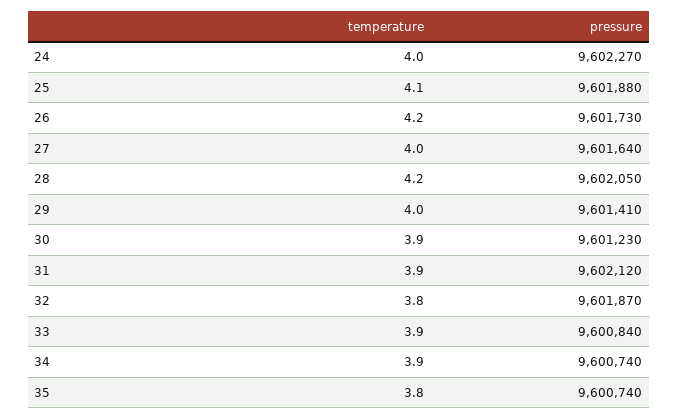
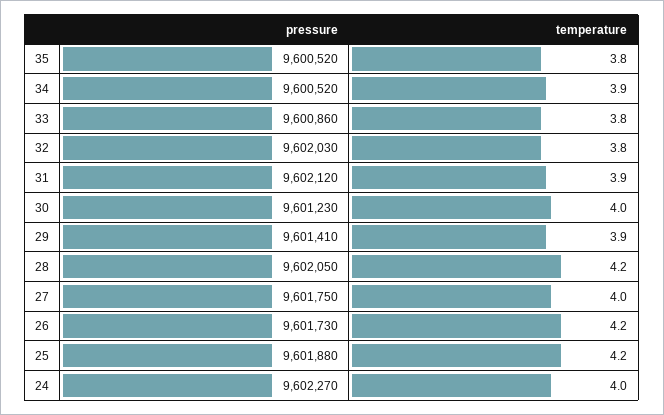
temperature, 25: 4.1 -> 4.2
pressure, 27: 9601640 -> 9601750
temperature, 29: 4 -> 3.9
temperature, 30: 3.9 -> 4
pressure, 32: 9601870 -> 9602030
temperature, 33: 3.9 -> 3.8
pressure, 33: 9600840 -> 9600860
pressure, 34: 9600740 -> 9600520
pressure, 35: 9600740 -> 9600520

